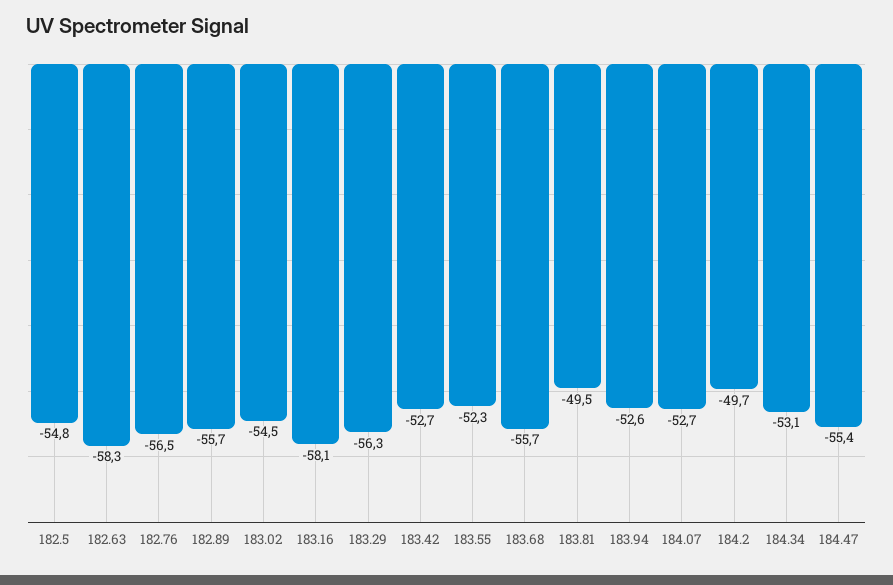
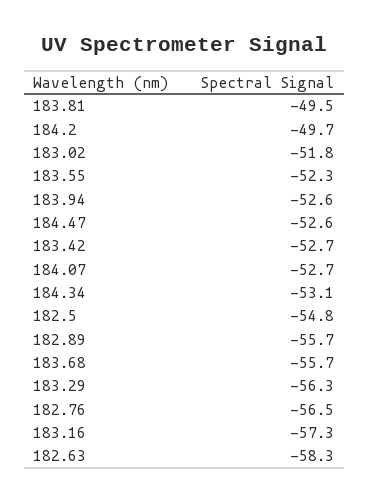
183.02: -54.5 -> -51.8
183.16: -58.1 -> -57.3
184.47: -55.4 -> -52.6

